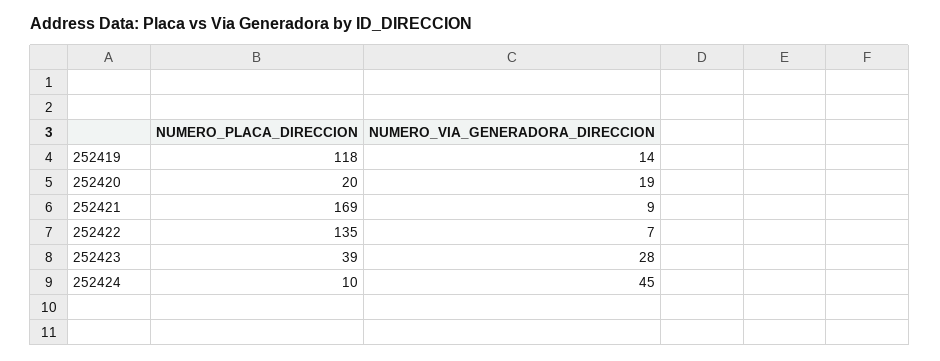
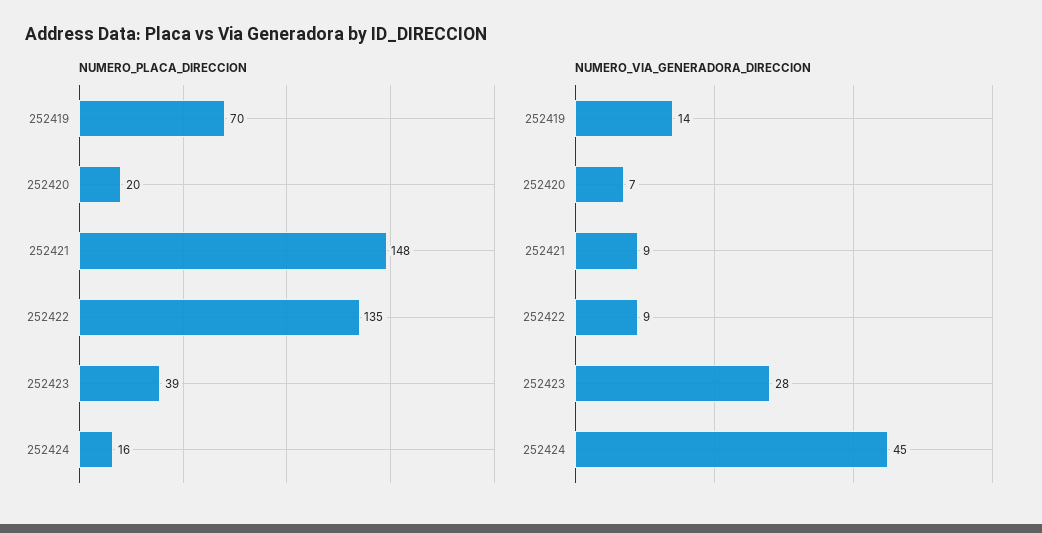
NUMERO_PLACA_DIRECCION, 252419: 118 -> 70
NUMERO_VIA_GENERADORA_DIRECCION, 252420: 19 -> 7
NUMERO_PLACA_DIRECCION, 252421: 169 -> 148
NUMERO_VIA_GENERADORA_DIRECCION, 252422: 7 -> 9
NUMERO_PLACA_DIRECCION, 252424: 10 -> 16

